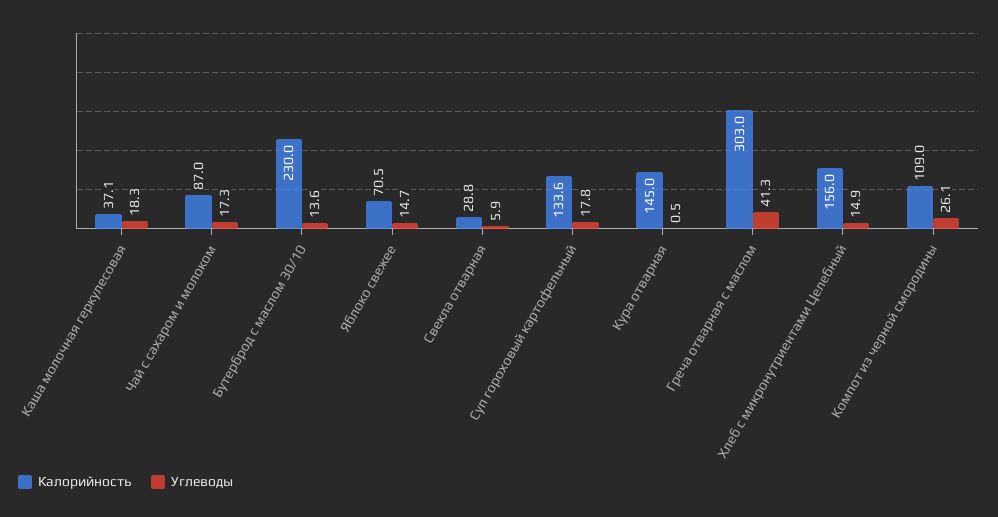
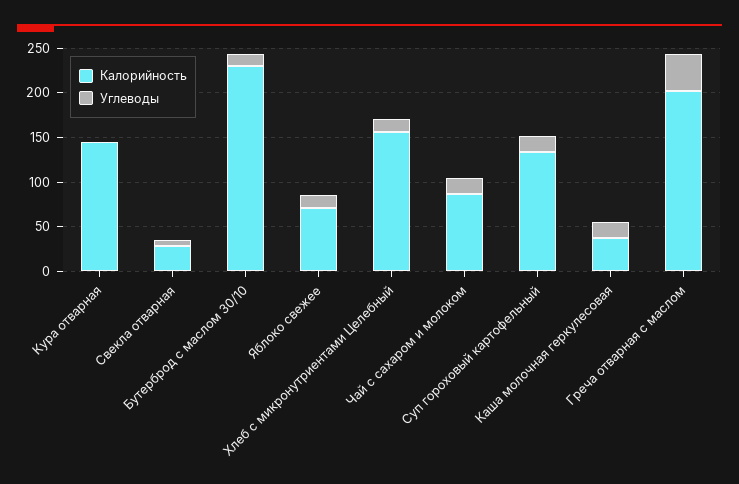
Калорийность, Греча отварная с маслом: 303 -> 200
Калорийность, Компот из черной смородины: 109 -> none
Углеводы, Компот из черной смородины: 26.1 -> none

